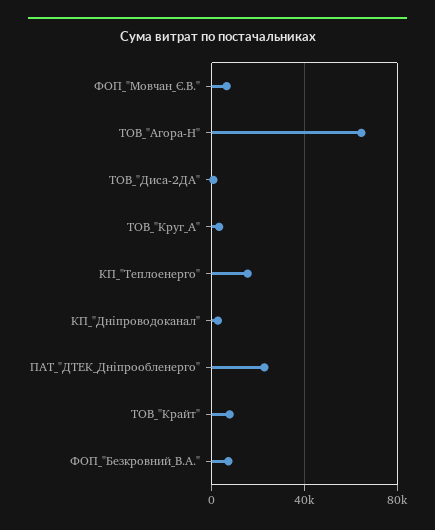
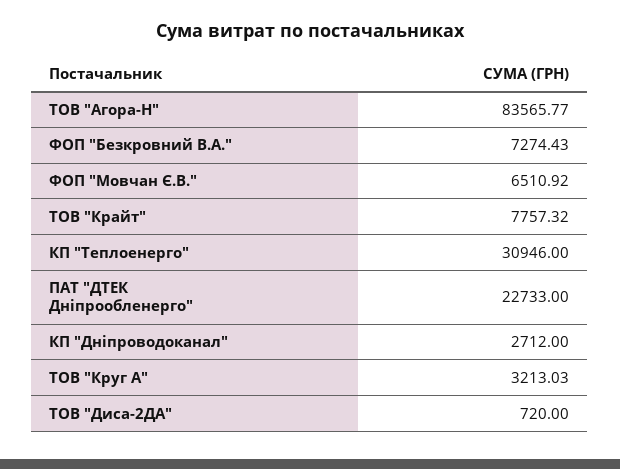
ТОВ_"Агора-Н": 65000 -> 83565.77
КП_"Теплоенерго": 15000 -> 30946

